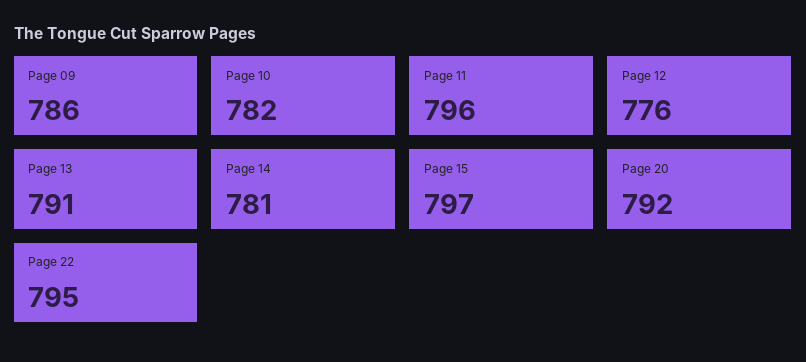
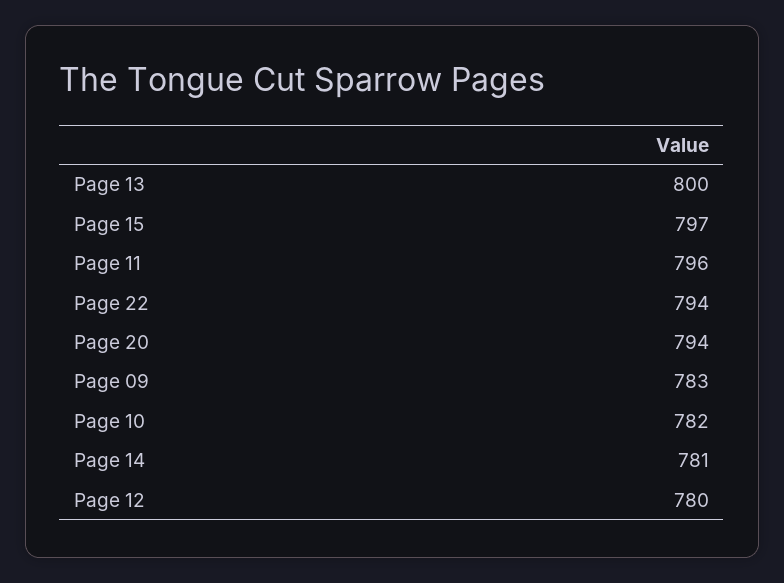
Page 09: 786 -> 783
Page 12: 776 -> 780
Page 13: 791 -> 800
Page 20: 792 -> 794
Page 22: 795 -> 794

